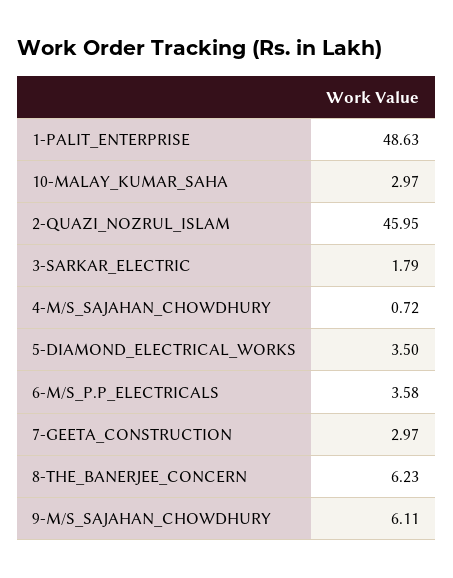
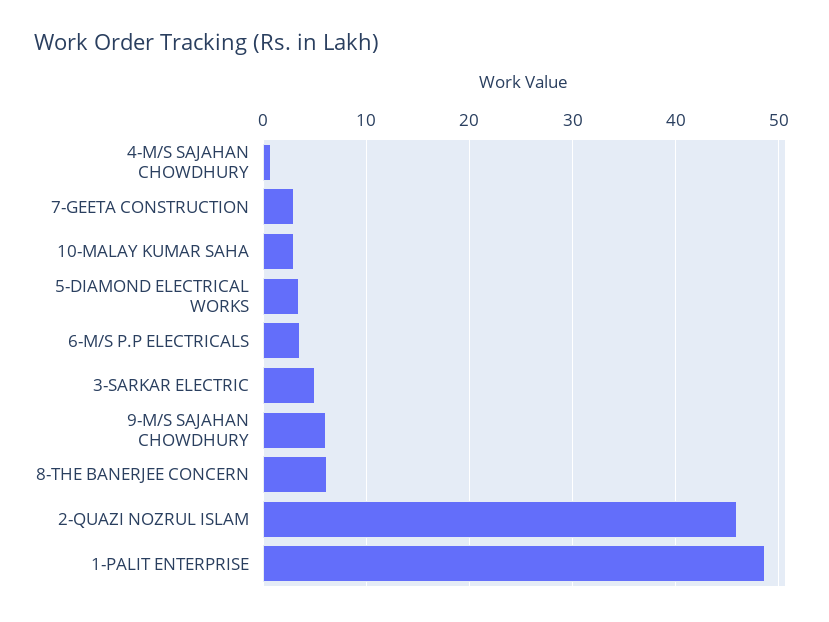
3-SARKAR_ELECTRIC: 1.79 -> 5

